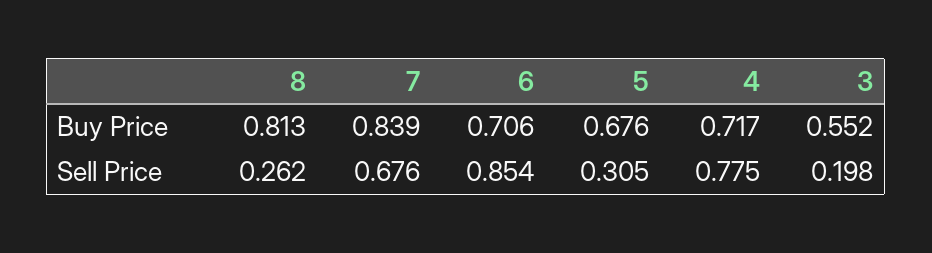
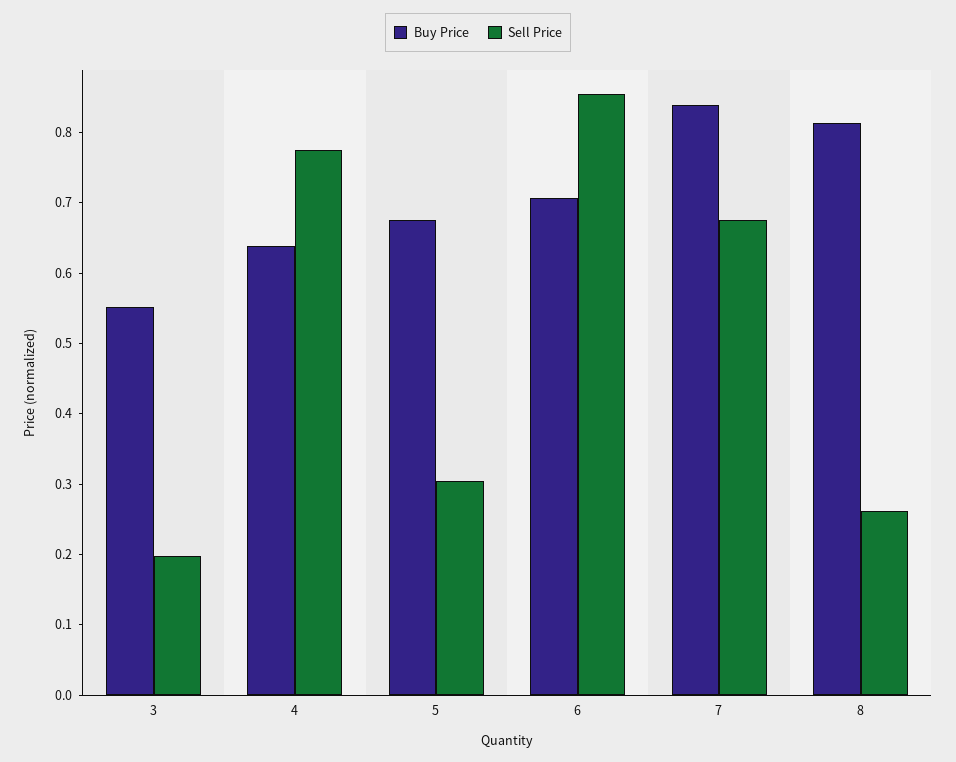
Buy Price, 4: 0.717 -> 0.64

